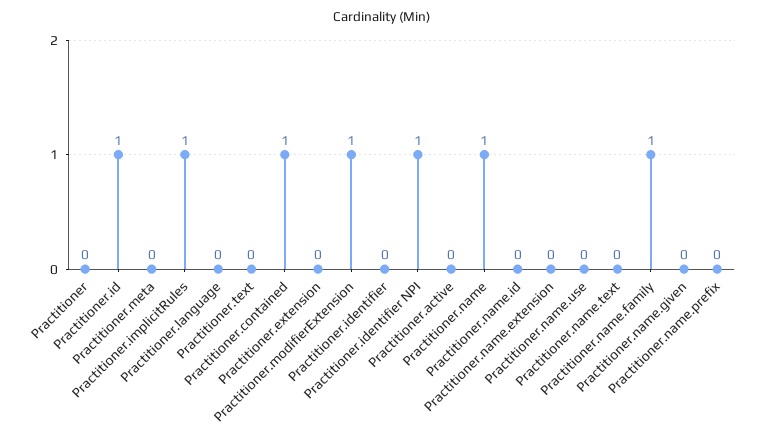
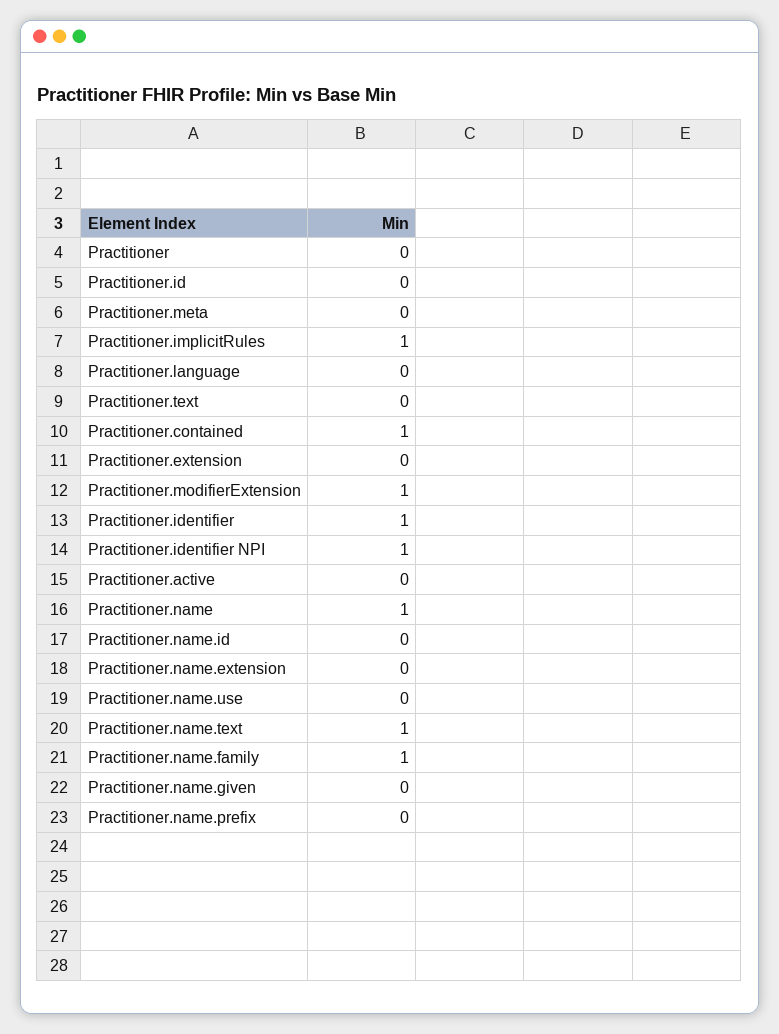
Practitioner.id: 1 -> 0
Practitioner.identifier: 0 -> 1
Practitioner.name.text: 0 -> 1

